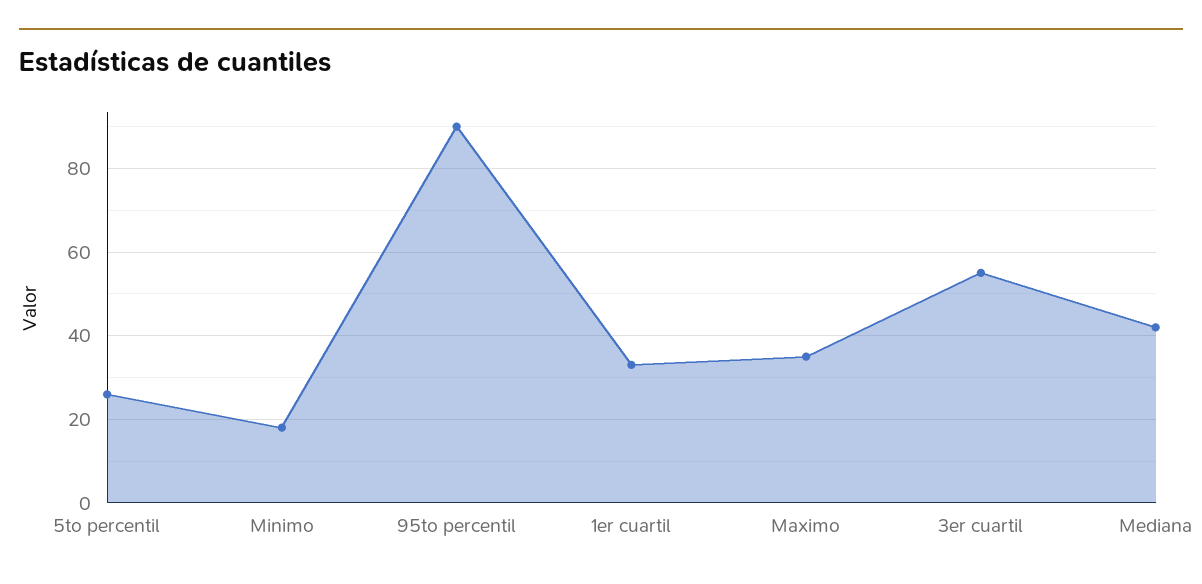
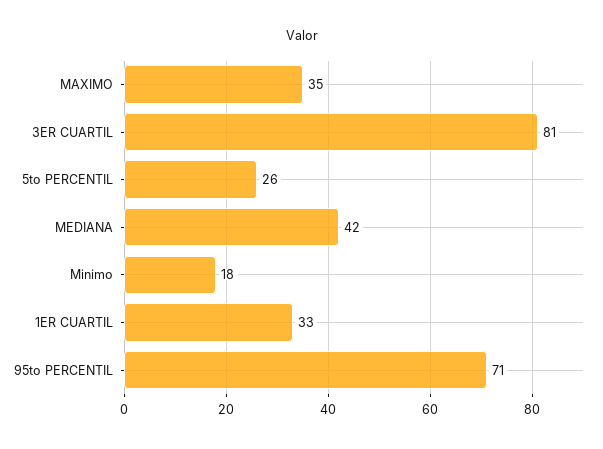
95to percentil: 90 -> 71
3er cuartil: 55 -> 81

